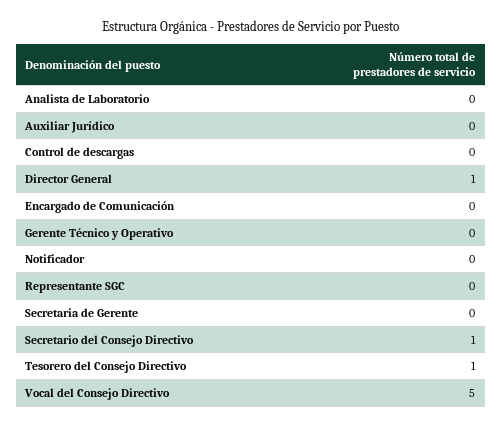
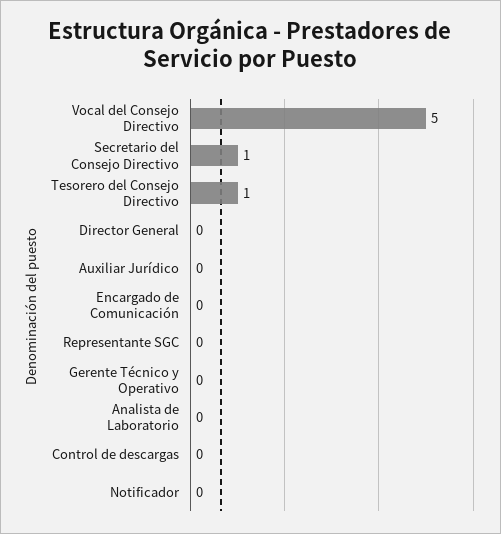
Director General: 1 -> 0
Secretaria de Gerente: 0 -> none

